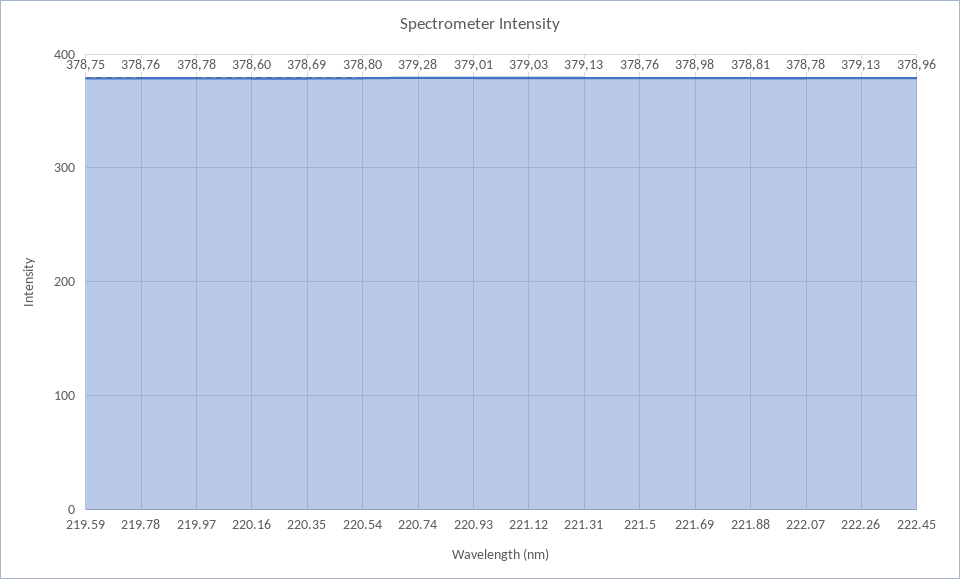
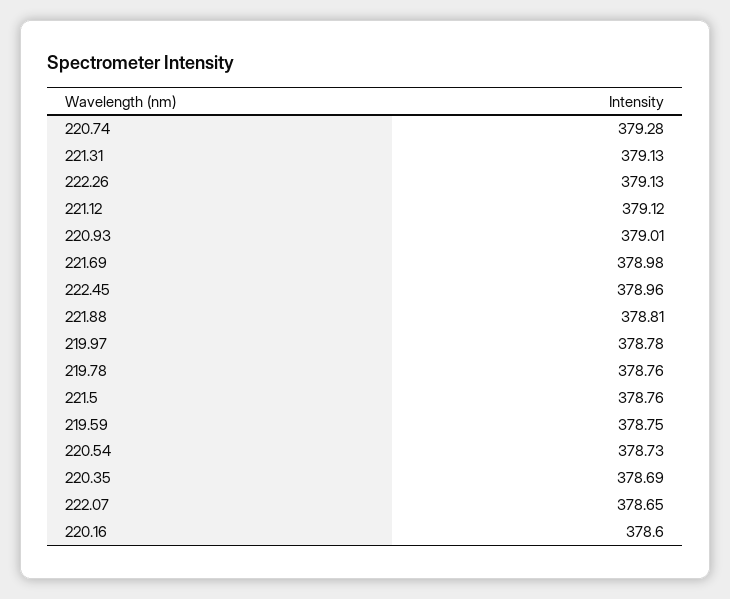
220.54: 378.8 -> 378.73
221.12: 379.03 -> 379.12
222.07: 378.78 -> 378.65

